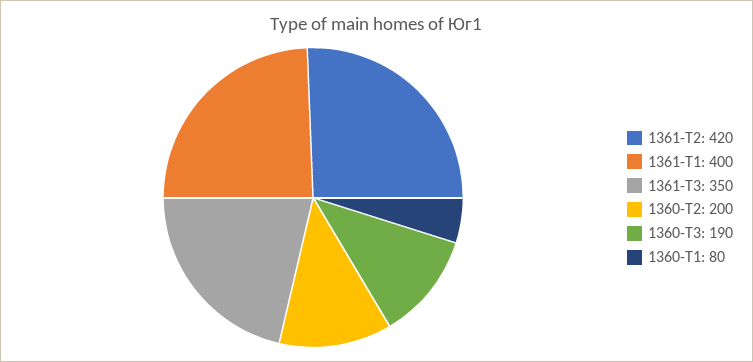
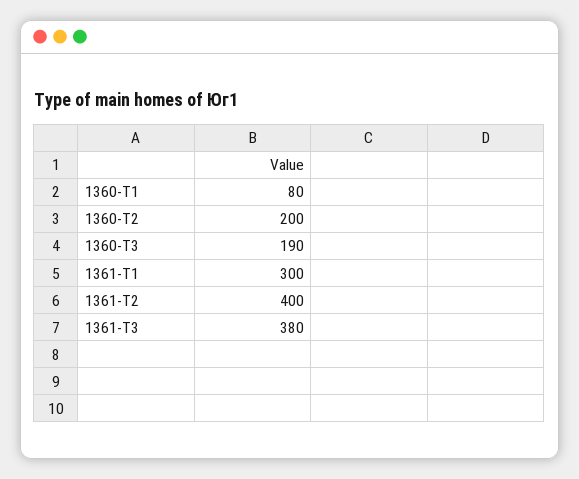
1361-Т2: 420 -> 400
1361-Т1: 400 -> 300
1361-Т3: 350 -> 380

